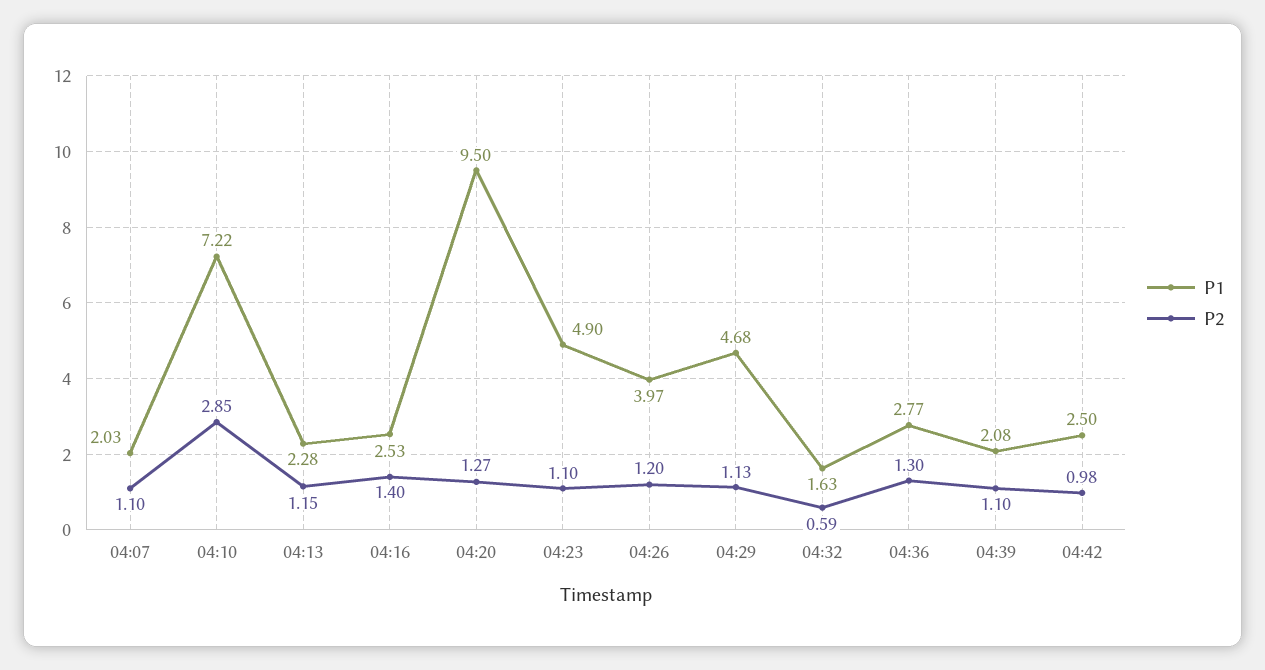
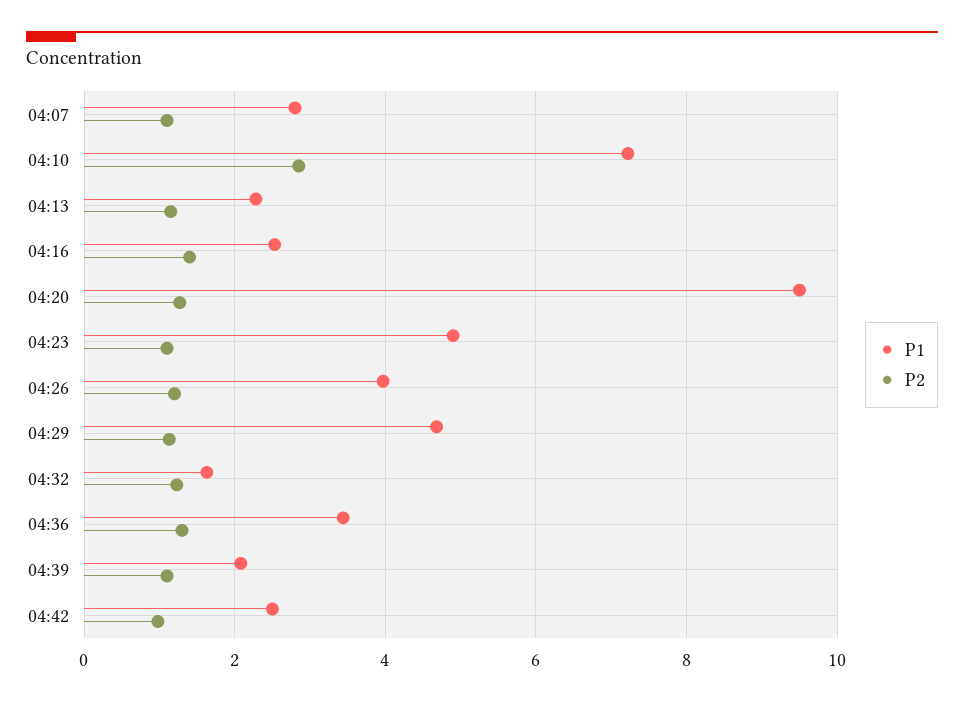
P1, 04:07: 2.03 -> 2.8
P2, 04:32: 0.59 -> 1.2
P1, 04:36: 2.77 -> 3.4

